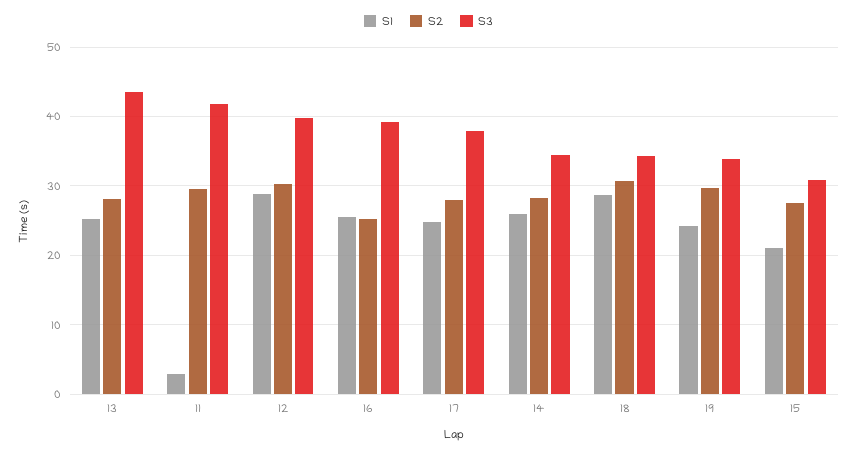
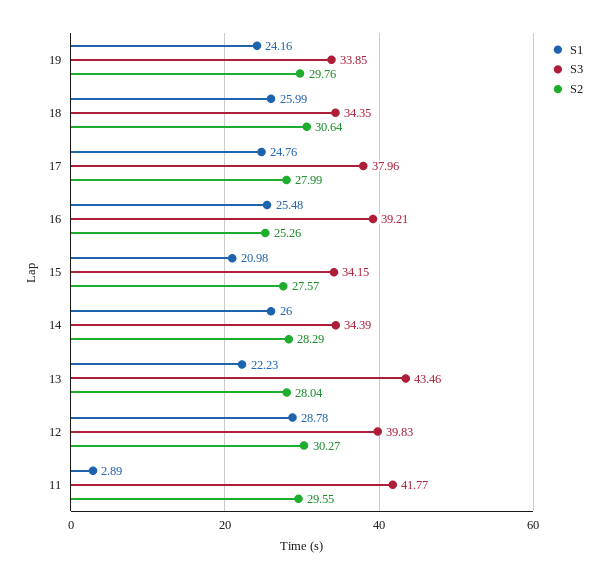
S1, 13: 25 -> 22.23
S1, 18: 29 -> 25.99
S3, 15: 31 -> 34.15

